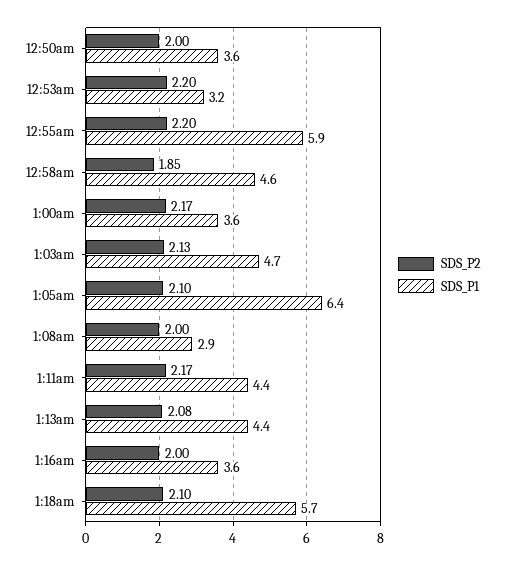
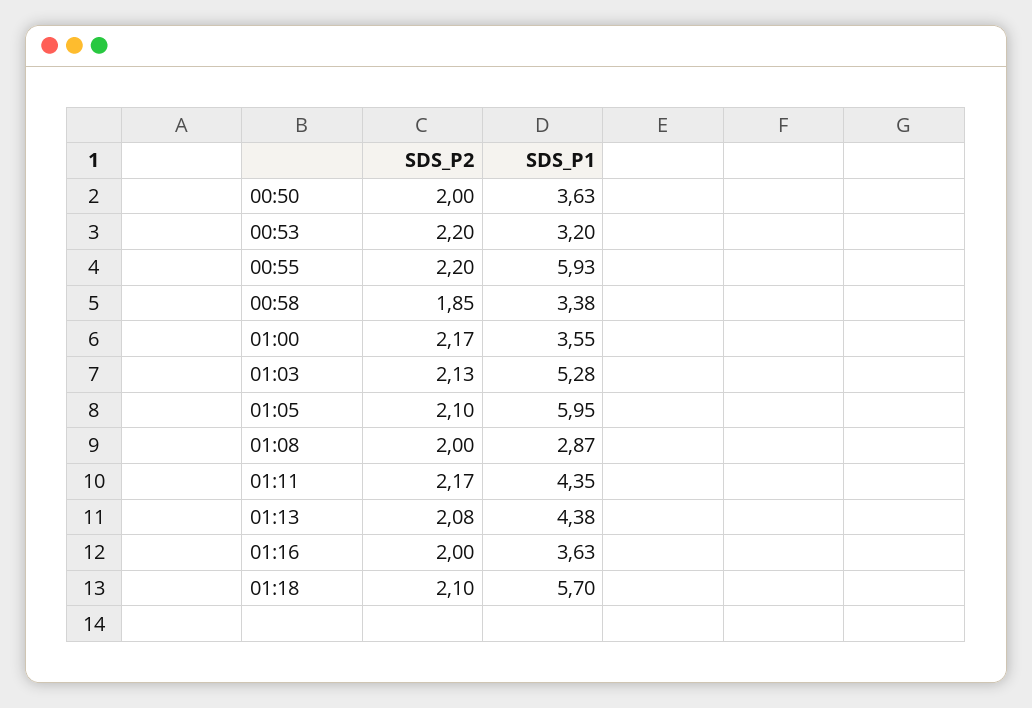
SDS_P1, 12:58am: 4.6 -> 3.38
SDS_P1, 1:03am: 4.7 -> 5.28
SDS_P1, 1:05am: 6.4 -> 5.95

